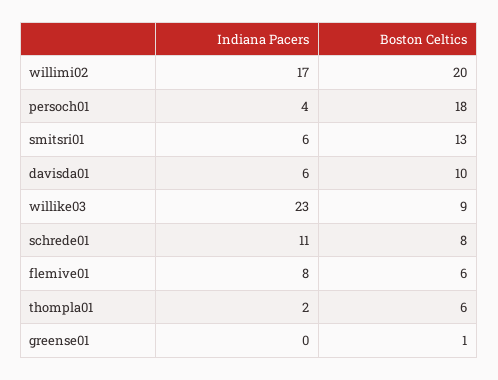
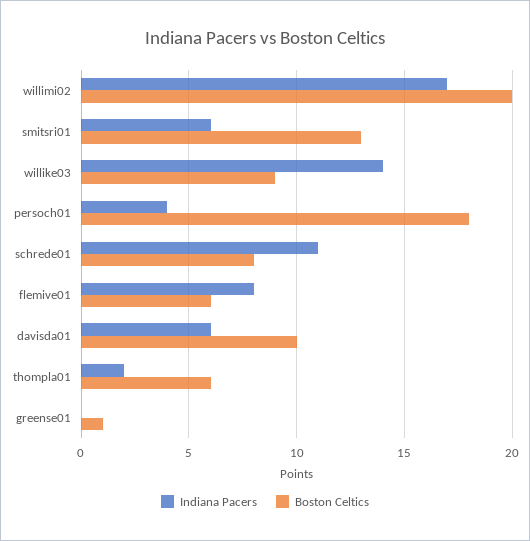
Indiana Pacers, willike03: 23 -> 14

